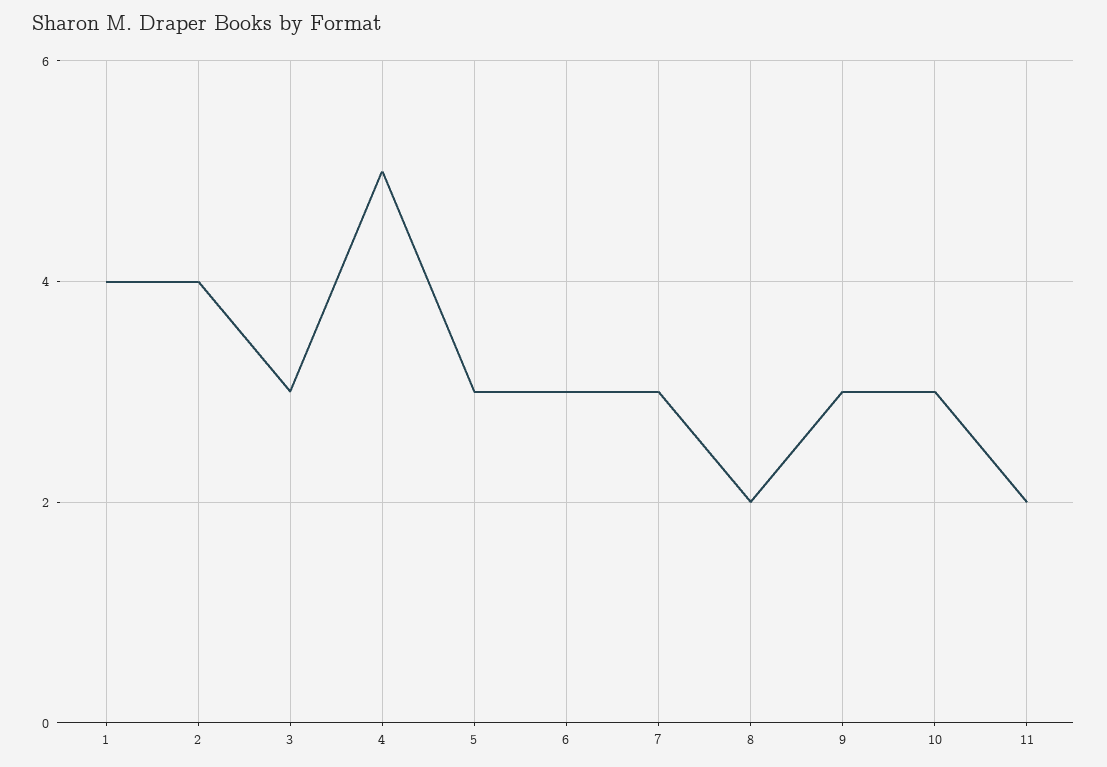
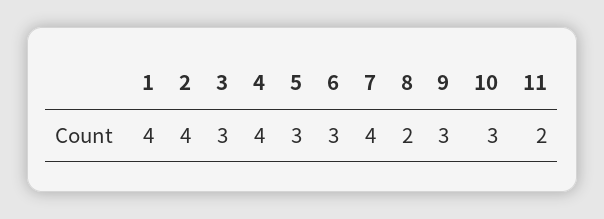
4: 5 -> 4
7: 3 -> 4

